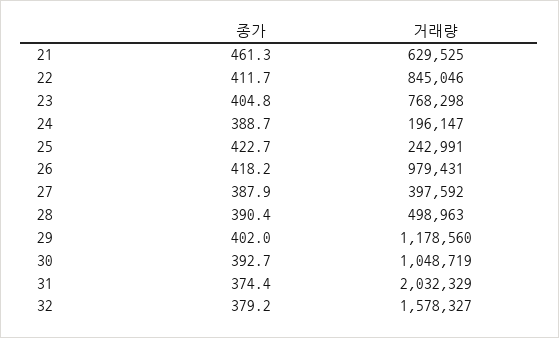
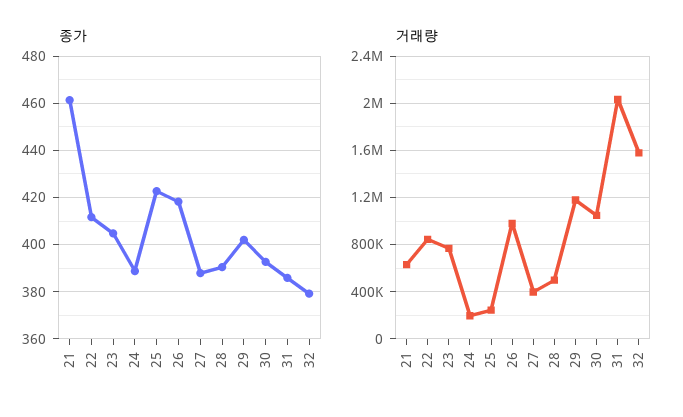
종가, 31: 374.4 -> 385

